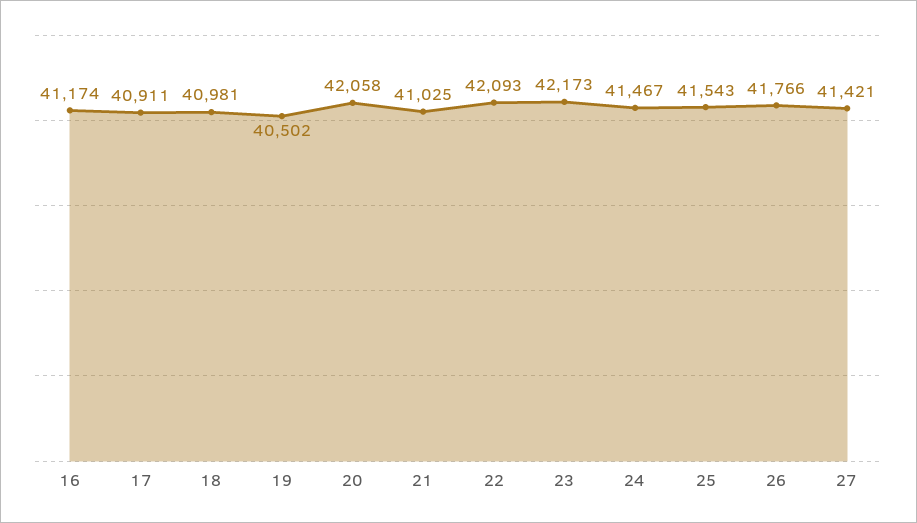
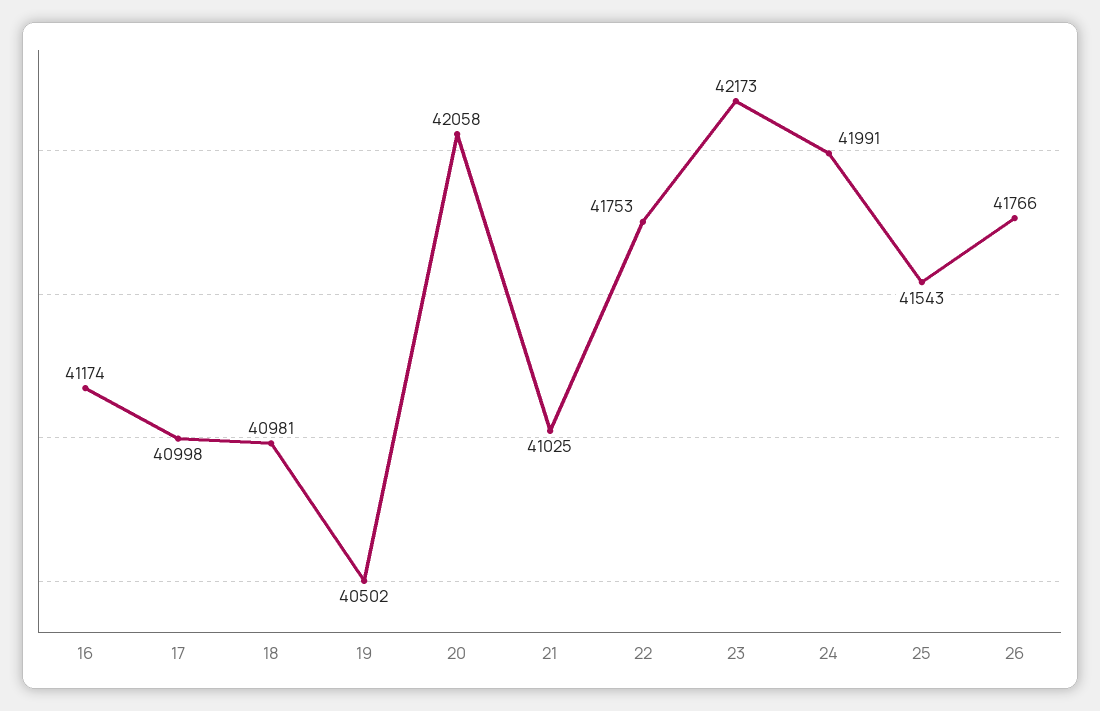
17: 40911 -> 40998
22: 42093 -> 41753
24: 41467 -> 41991
27: 41421 -> none

